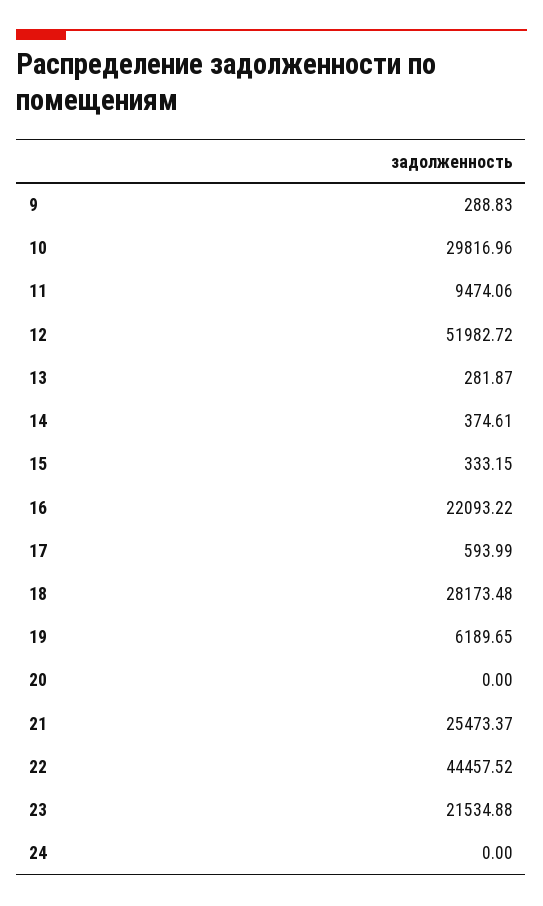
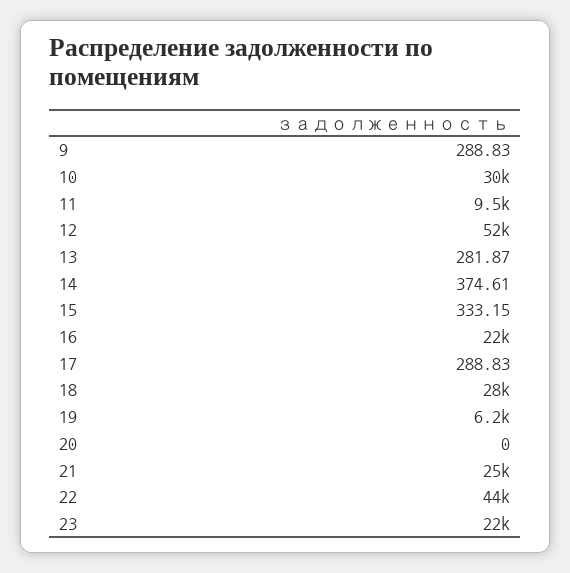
17: 593.99 -> 288.83
24: 0 -> none

